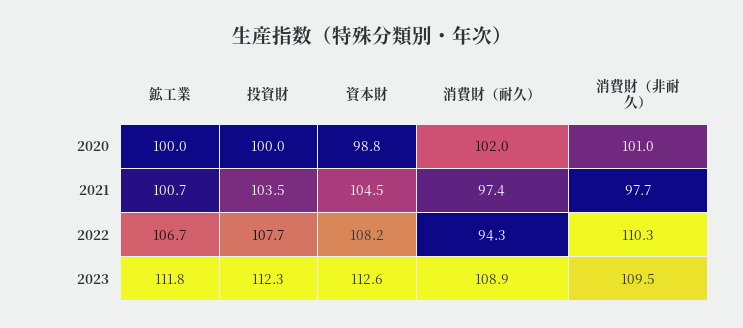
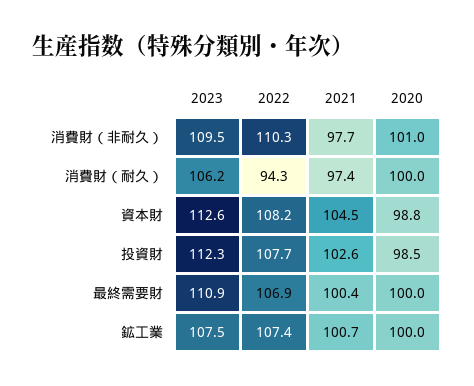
投資財, 2020: 100 -> 98.5
消費財（耐久）, 2020: 102 -> 100
投資財, 2021: 103.5 -> 102.6
鉱工業, 2022: 106.7 -> 107.4
鉱工業, 2023: 111.8 -> 107.5
消費財（耐久）, 2023: 108.9 -> 106.2
最終需要財, 2023: none -> 110.9
最終需要財, 2022: none -> 106.9
最終需要財, 2021: none -> 100.4
最終需要財, 2020: none -> 100

